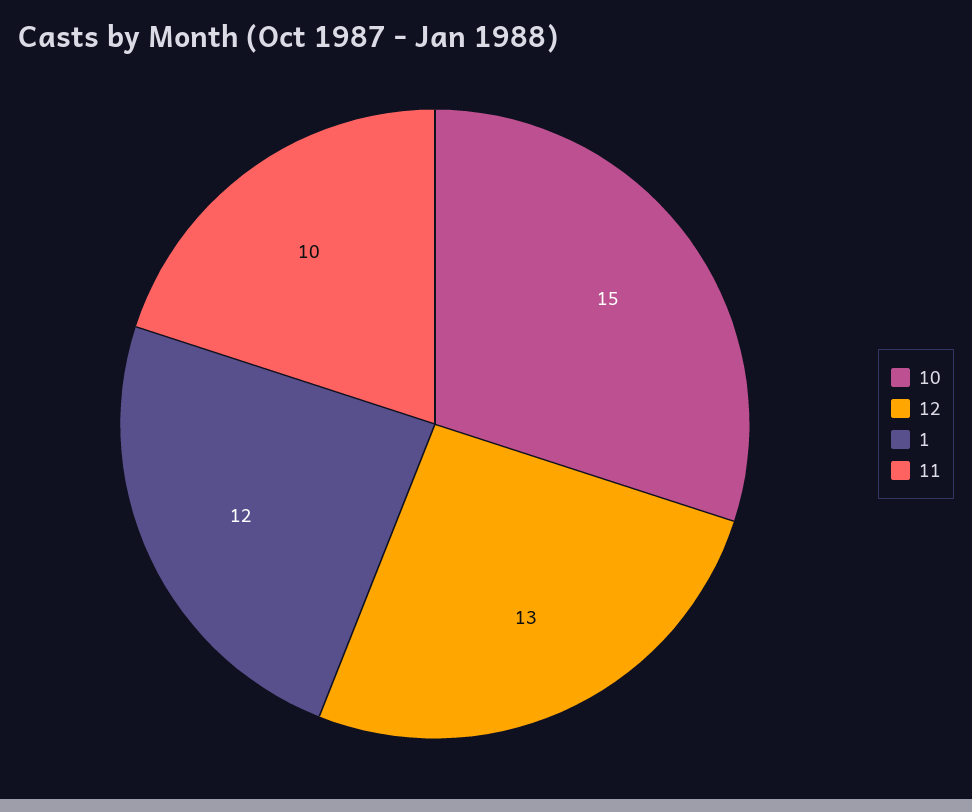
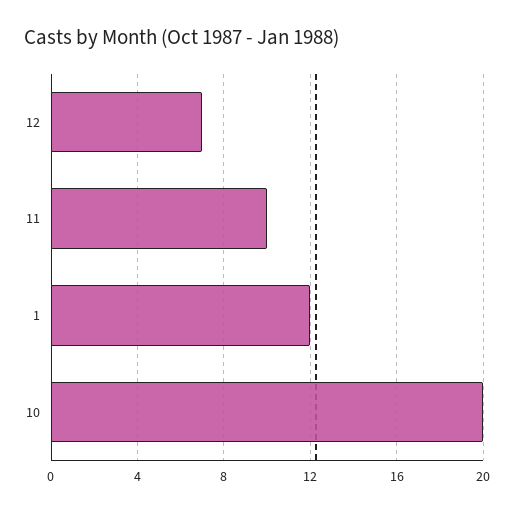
10: 15 -> 20
12: 13 -> 7

